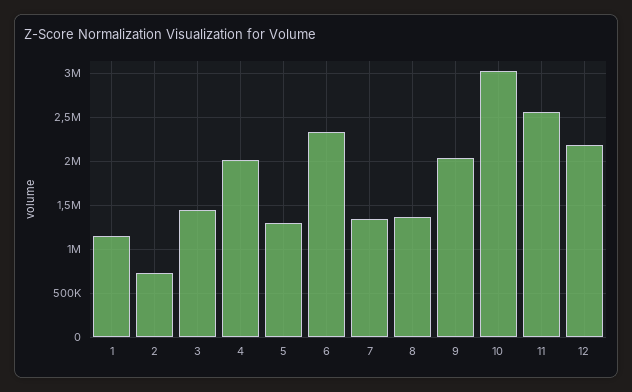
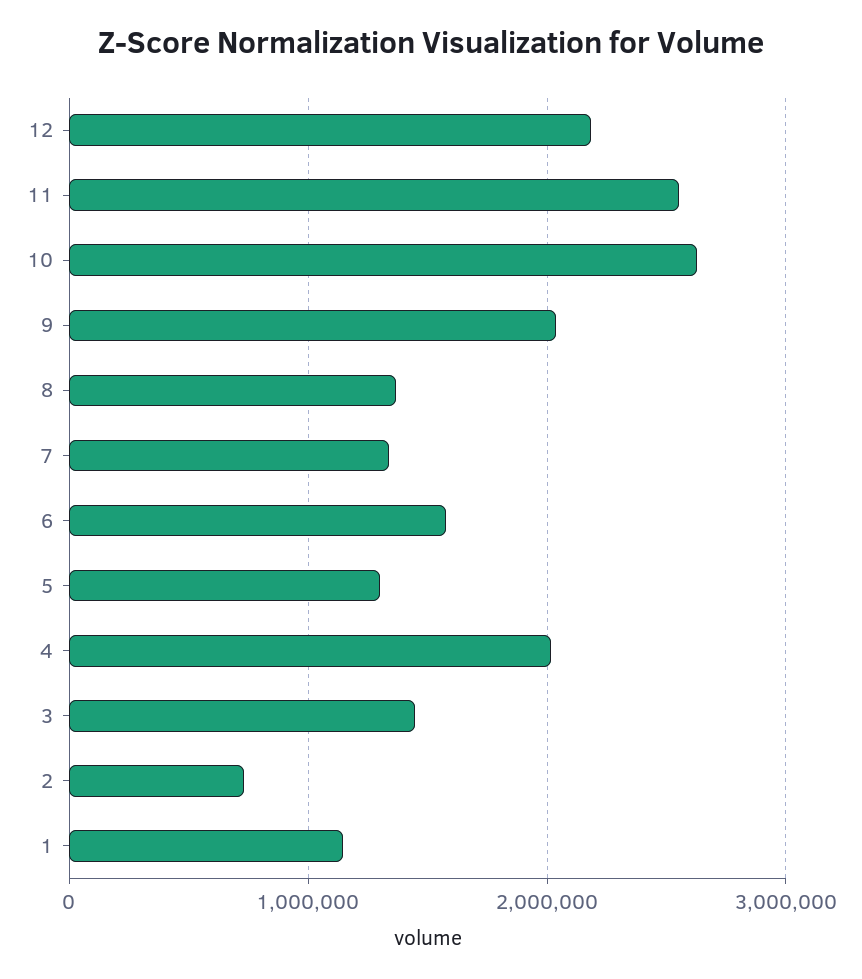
6: 2300000 -> 1600000
10: 3000000 -> 2600000

